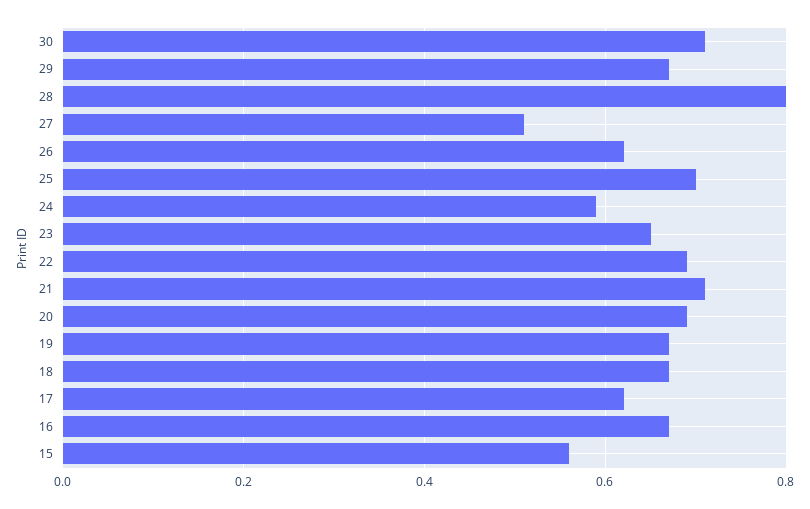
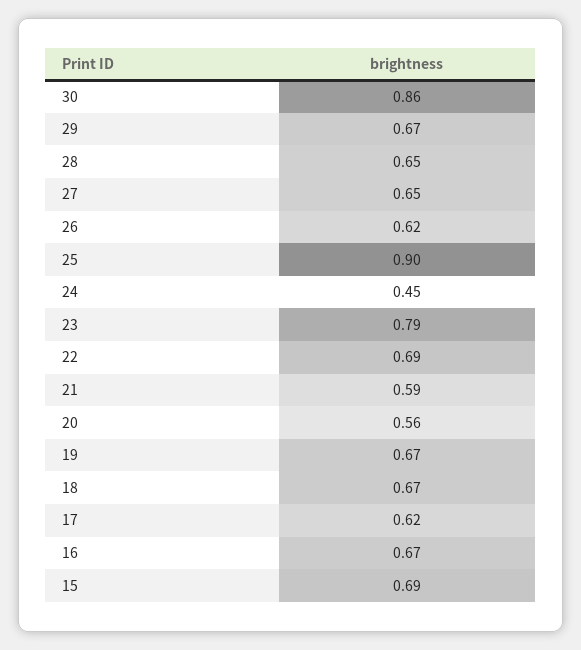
30: 0.7 -> 0.86
28: 0.8 -> 0.65
27: 0.5 -> 0.65
25: 0.7 -> 0.9
24: 0.6 -> 0.45
23: 0.65 -> 0.79
21: 0.7 -> 0.59
20: 0.7 -> 0.56
15: 0.55 -> 0.69

